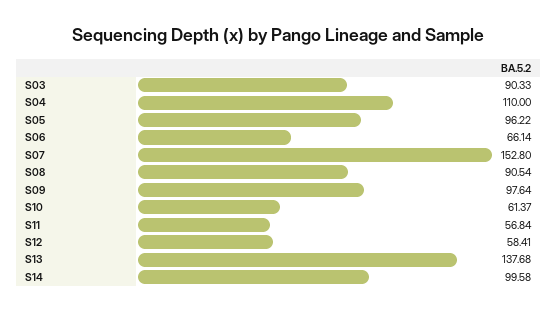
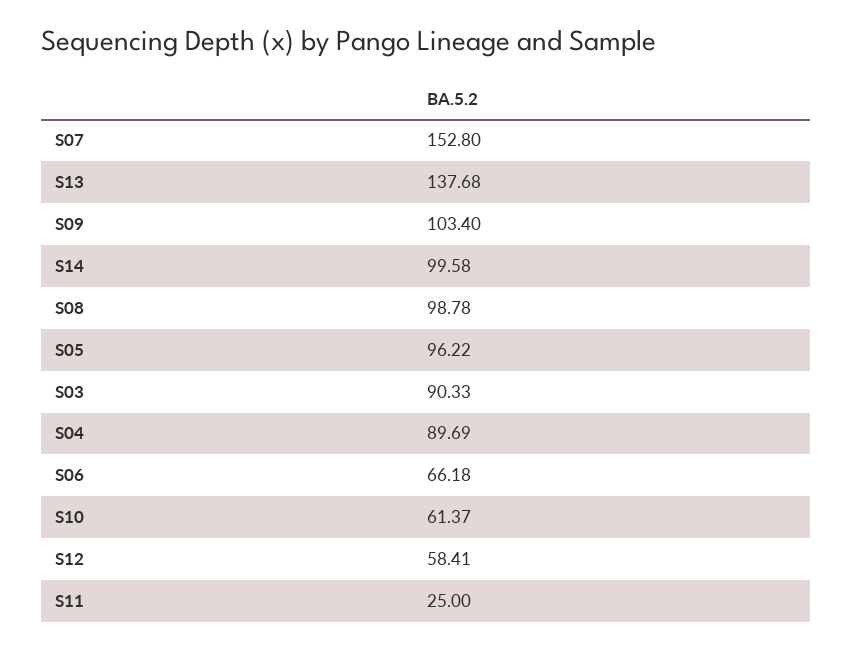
S04: 110 -> 89.69
S06: 66.14 -> 66.18
S08: 90.54 -> 98.78
S09: 97.64 -> 103.4
S11: 56.84 -> 25

